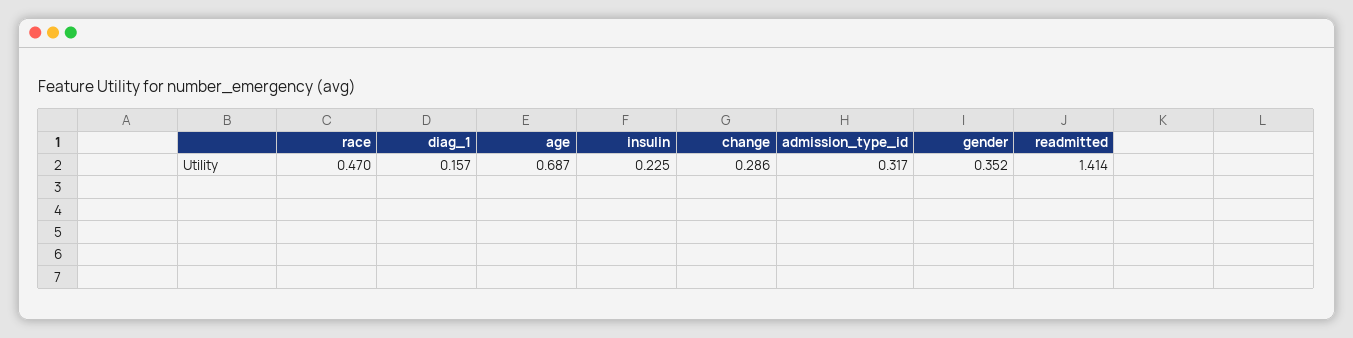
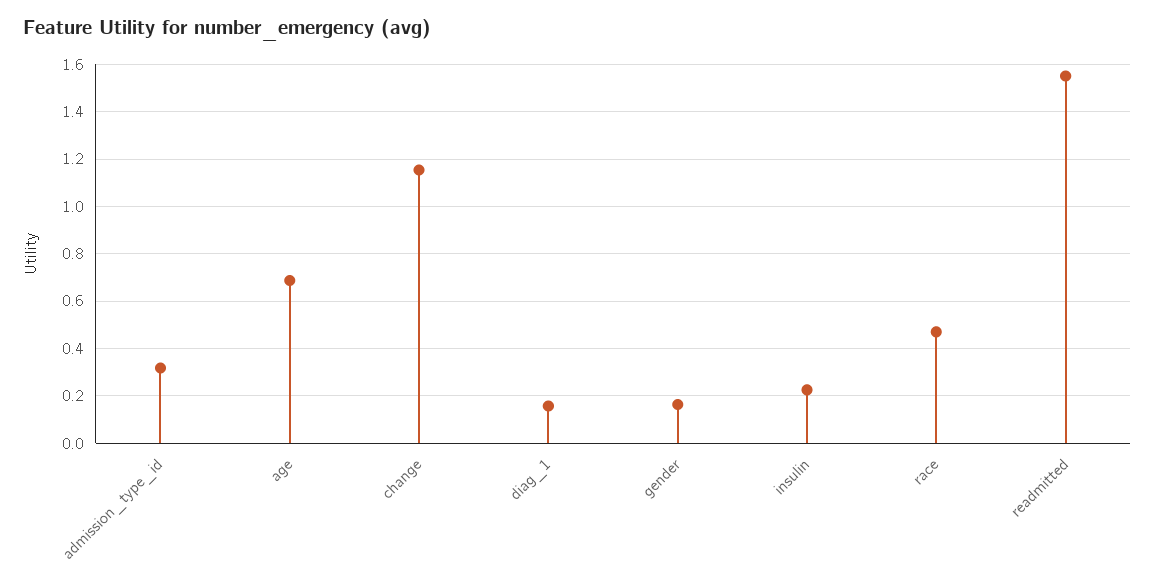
change: 0.286 -> 1.15
gender: 0.352 -> 0.15
readmitted: 1.414 -> 1.55

